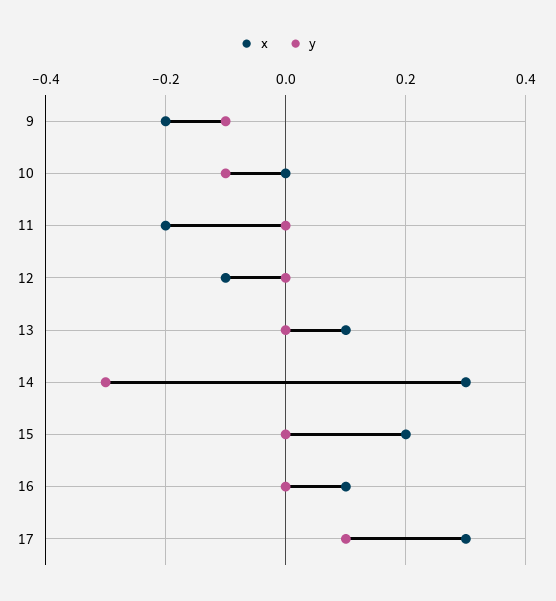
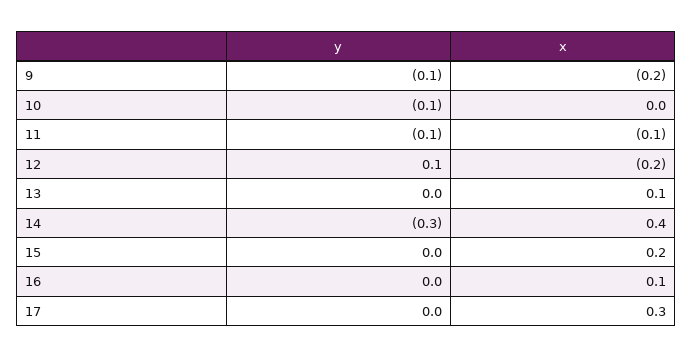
x, 11: -0.2 -> -0.1
y, 11: 0 -> -0.1
x, 12: -0.1 -> -0.2
y, 12: 0 -> 0.1
x, 14: 0.3 -> 0.4
y, 17: 0.1 -> 0

